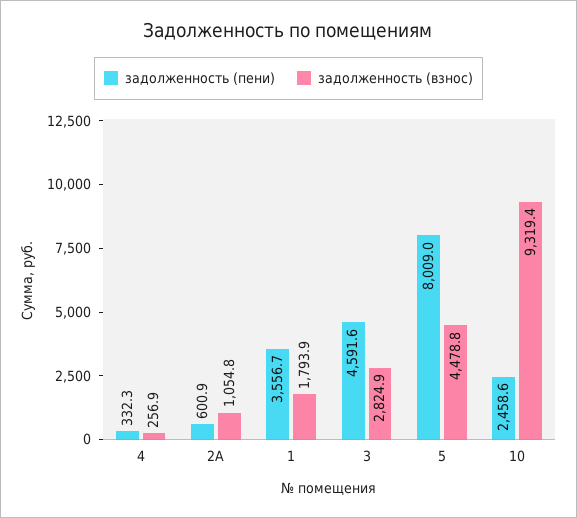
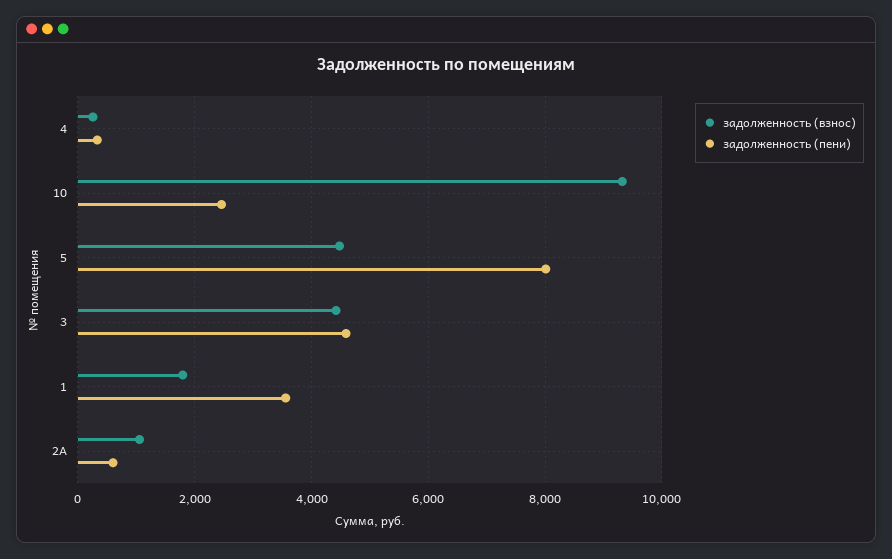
задолженность (взнос), 3: 2824.9 -> 4400

